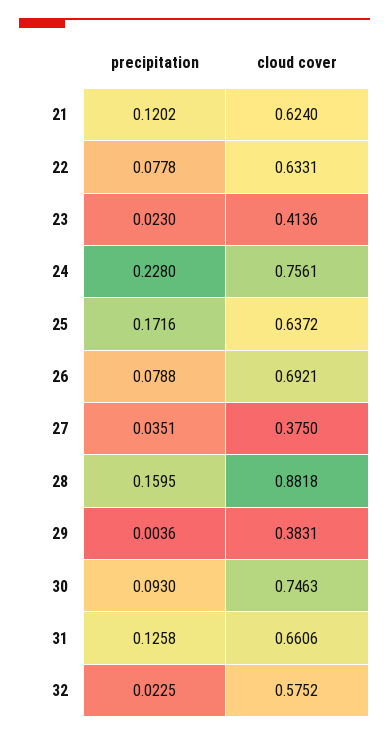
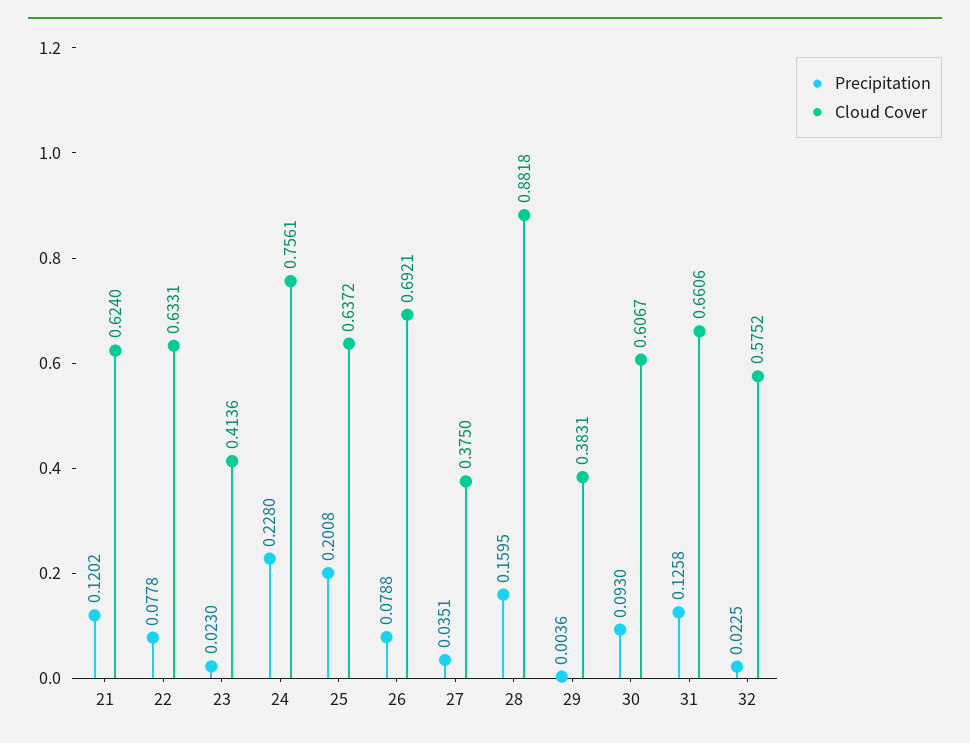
precipitation, 25: 0.1716 -> 0.2008
cloud cover, 30: 0.7463 -> 0.6067

